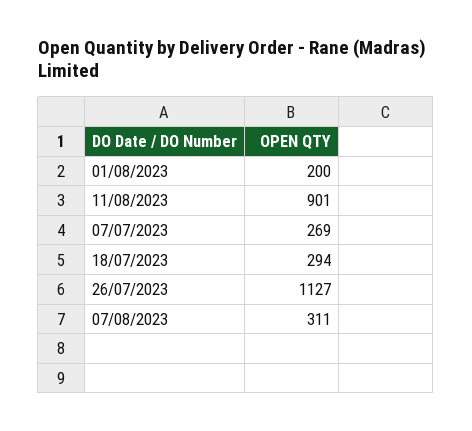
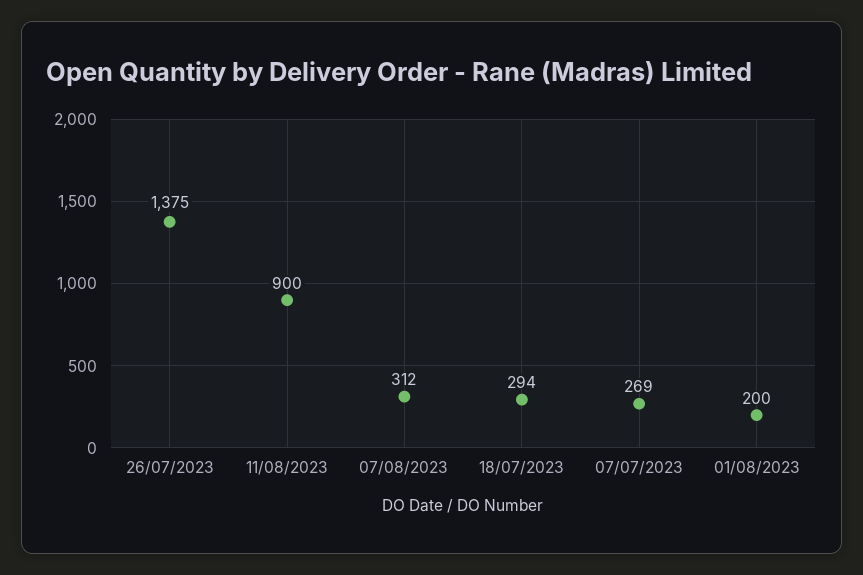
11/08/2023: 901 -> 900
26/07/2023: 1127 -> 1375
07/08/2023: 311 -> 312

